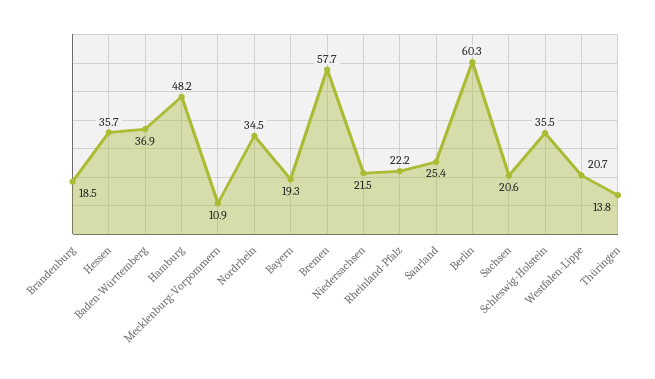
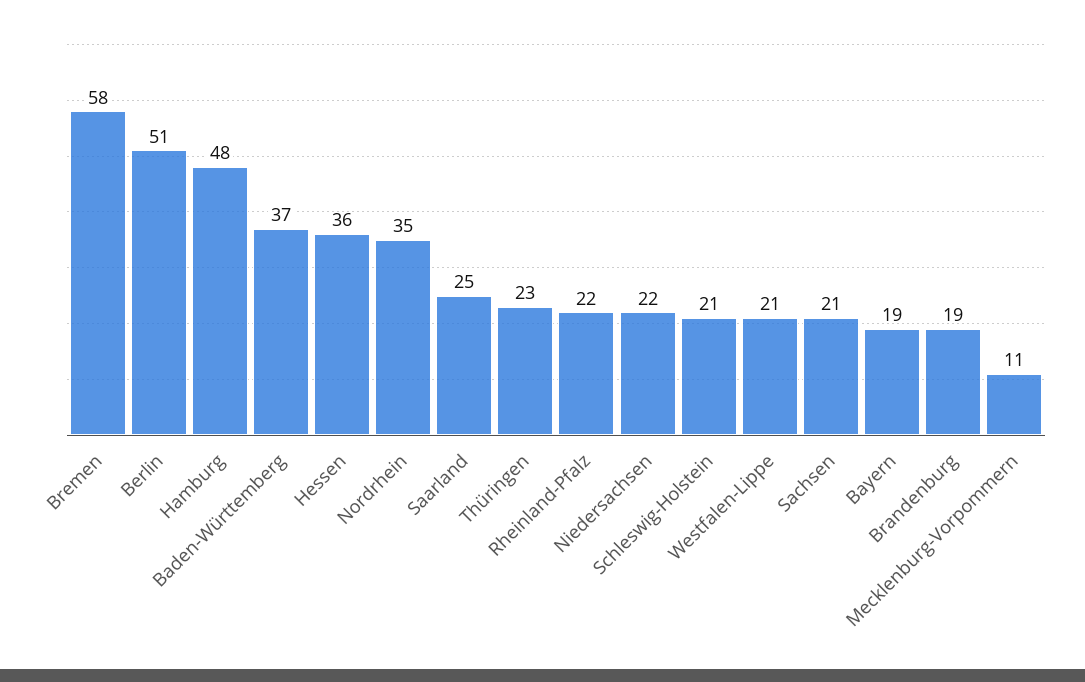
Berlin: 60.3 -> 51
Schleswig-Holstein: 35.5 -> 21
Thüringen: 13.8 -> 23

